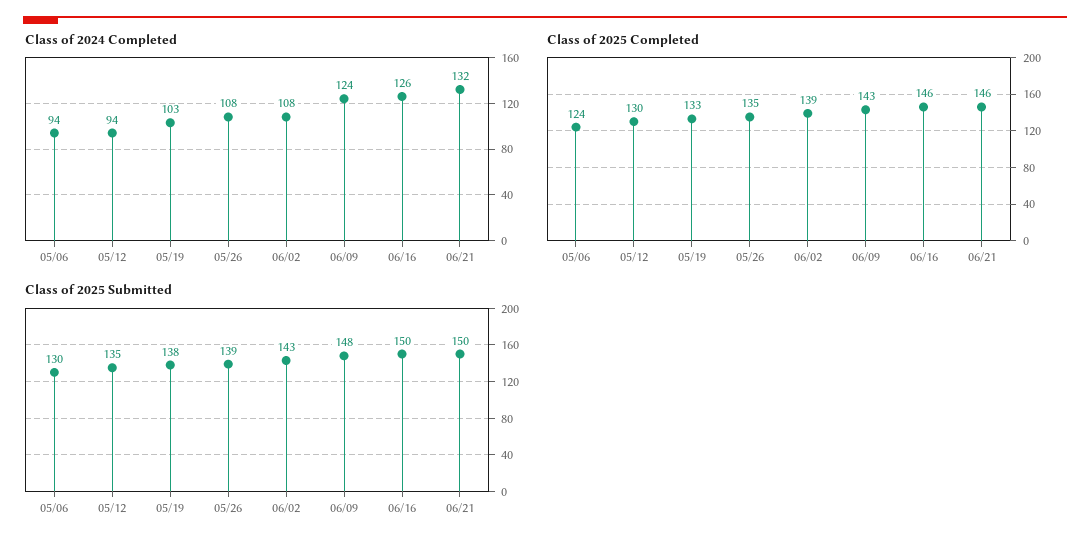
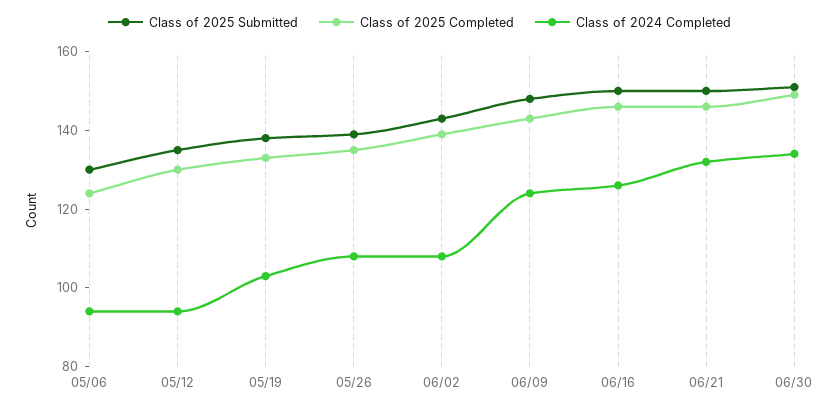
Class of 2025 Submitted, 06/30: none -> 150
Class of 2025 Completed, 06/30: none -> 150
Class of 2024 Completed, 06/30: none -> 135

